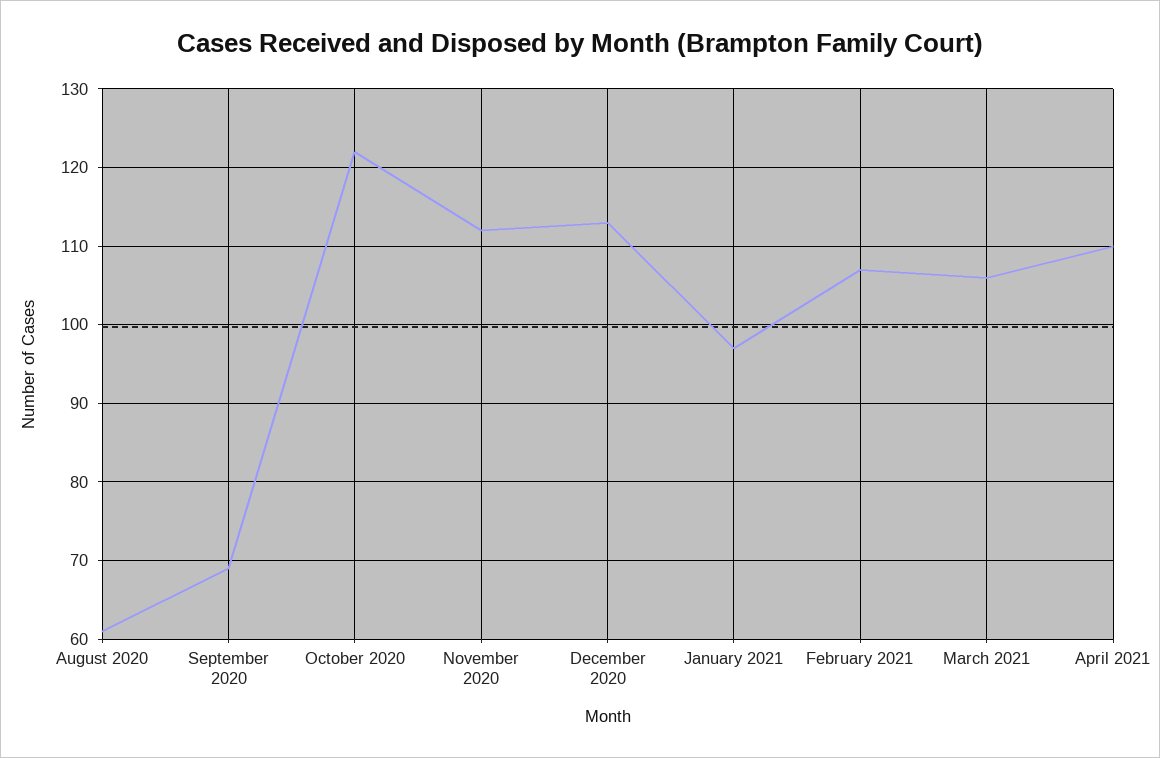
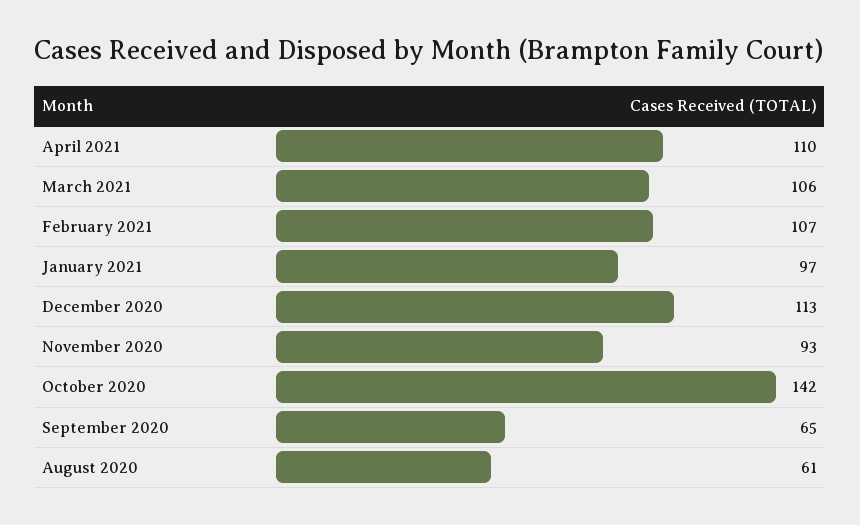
September 2020: 69 -> 65
October 2020: 122 -> 142
November 2020: 112 -> 93

